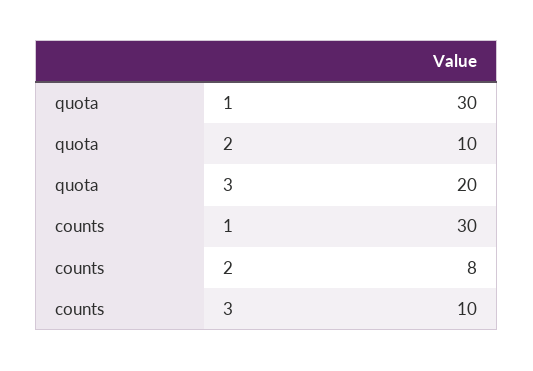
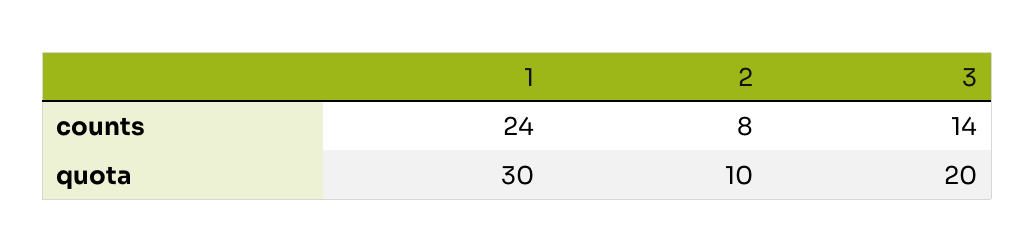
counts, 1: 30 -> 24
counts, 3: 10 -> 14

